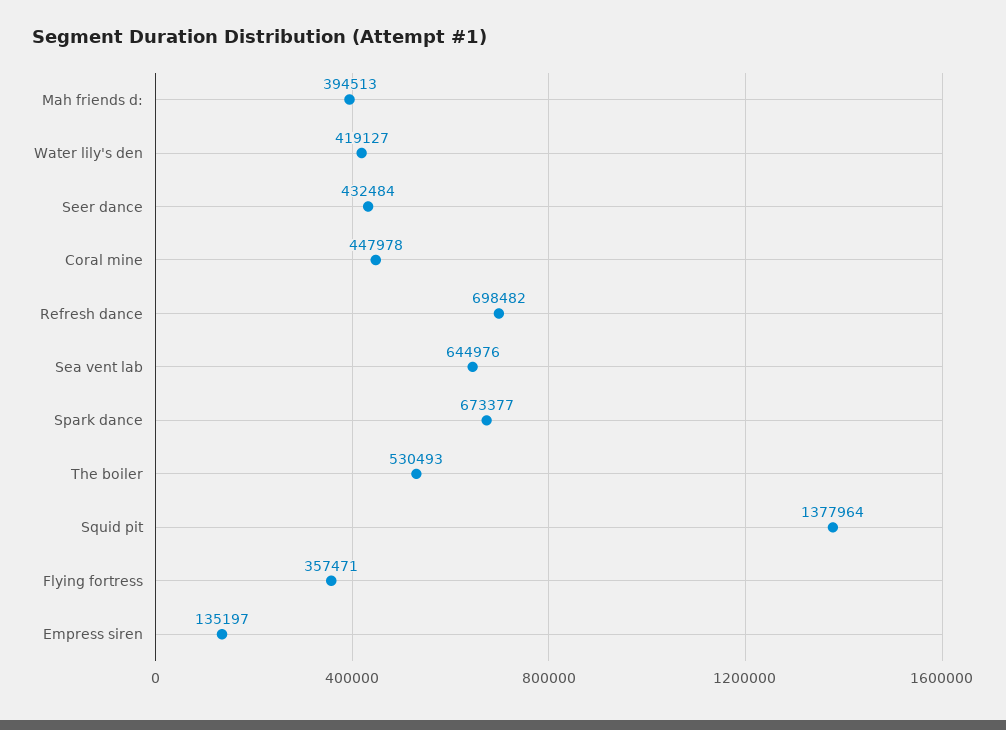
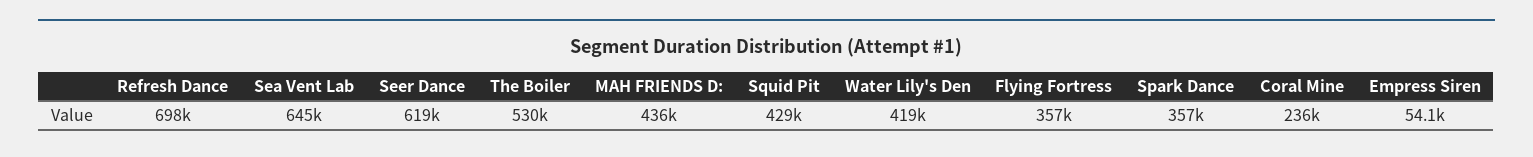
Mah friends d:: 394513 -> 436000
Seer dance: 432484 -> 619000
Coral mine: 447978 -> 236000
Spark dance: 673377 -> 357000
Squid pit: 1377964 -> 429000
Empress siren: 135197 -> 54100

